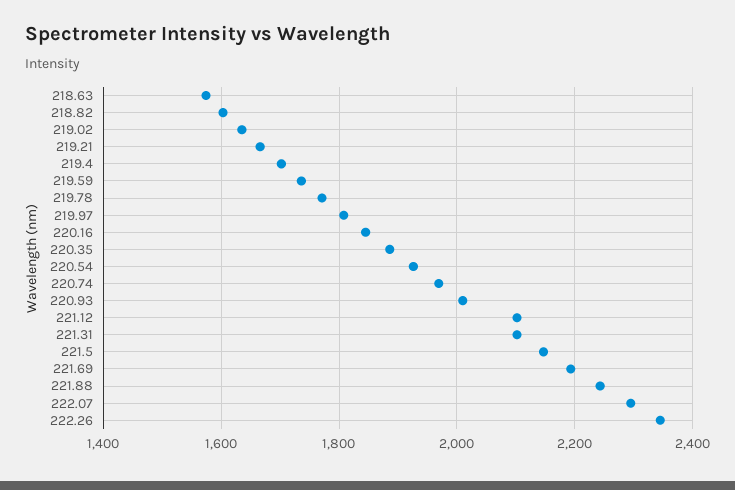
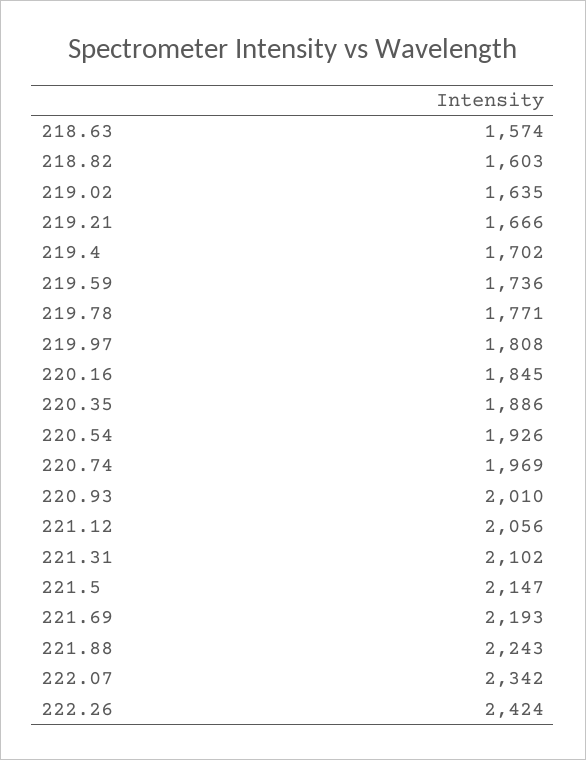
221.12: 2100 -> 2056
222.07: 2300 -> 2342
222.26: 2340 -> 2424

